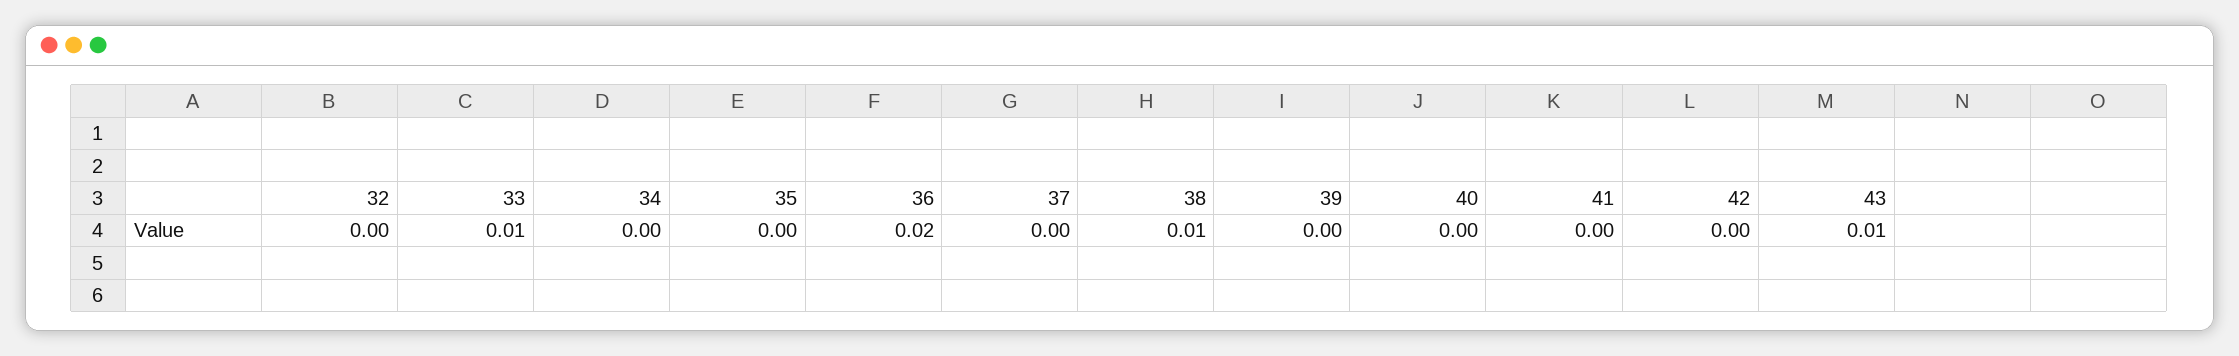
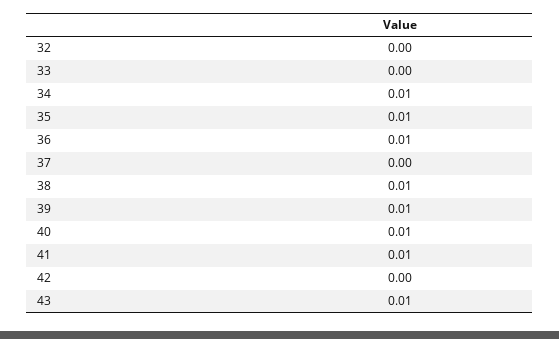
33: 0.01 -> 0
34: 0 -> 0.01
35: 0 -> 0.01
36: 0.02 -> 0.01
39: 0 -> 0.01
40: 0 -> 0.01
41: 0 -> 0.01

